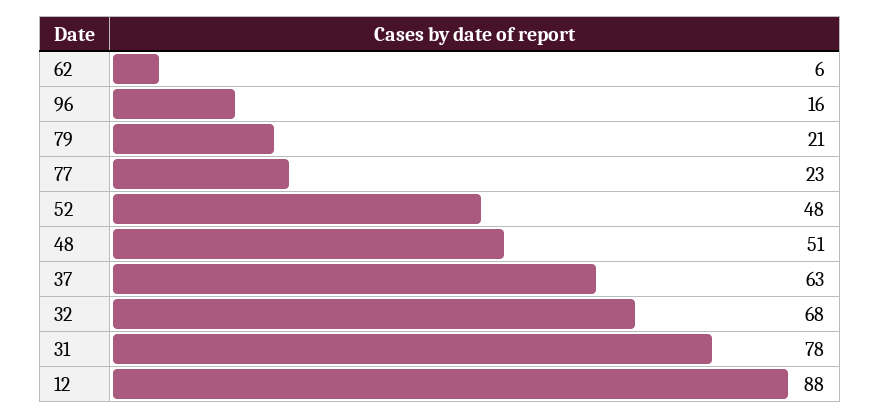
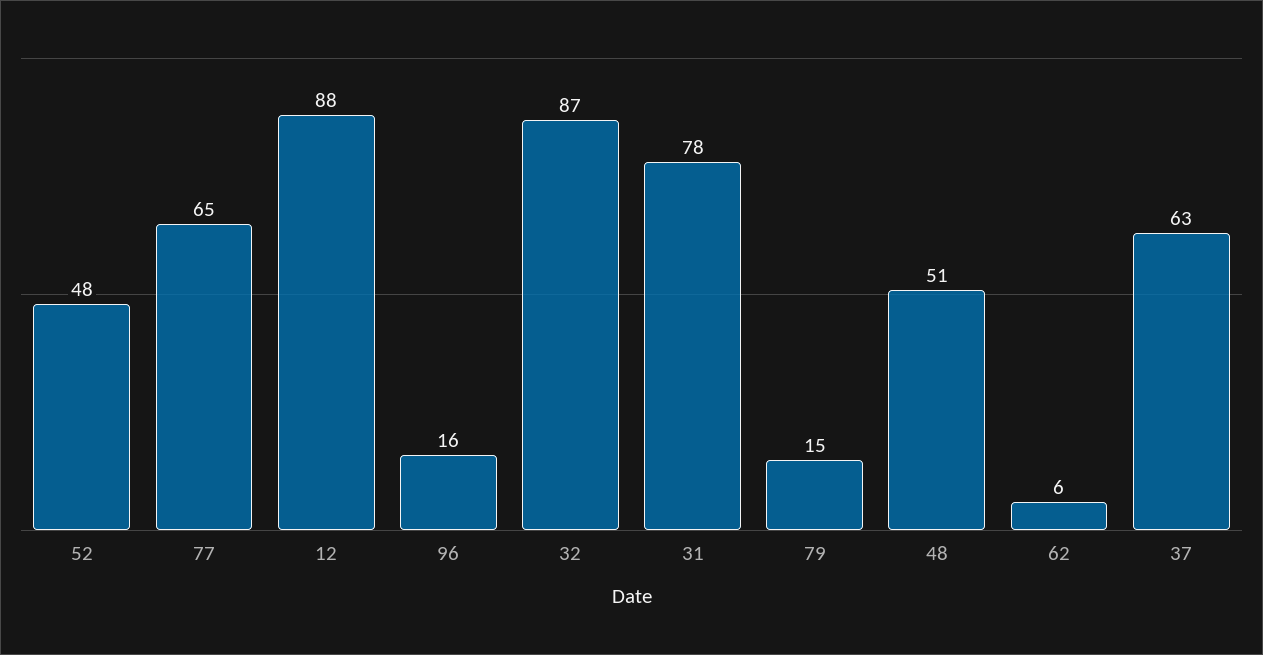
79: 21 -> 15
77: 23 -> 65
32: 68 -> 87

